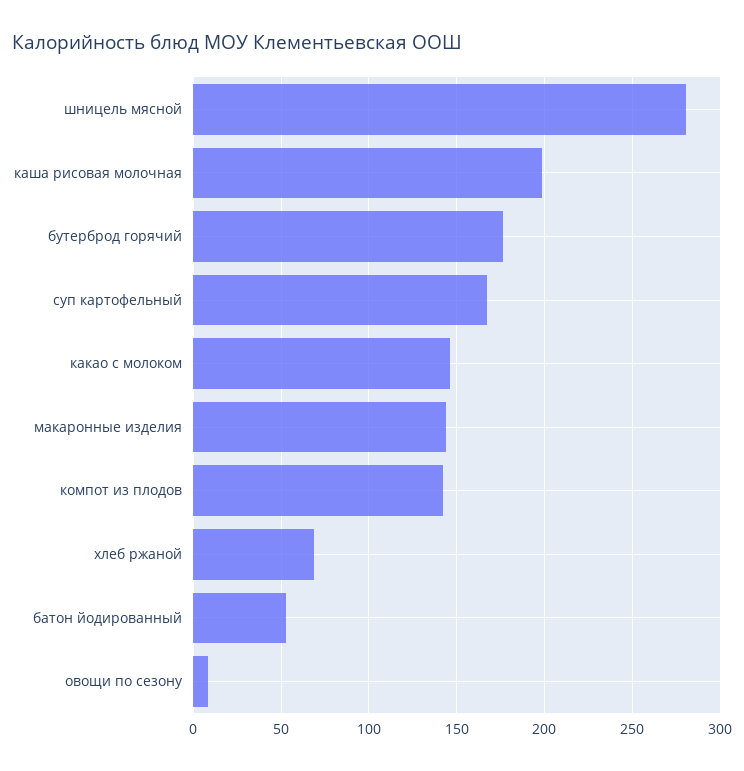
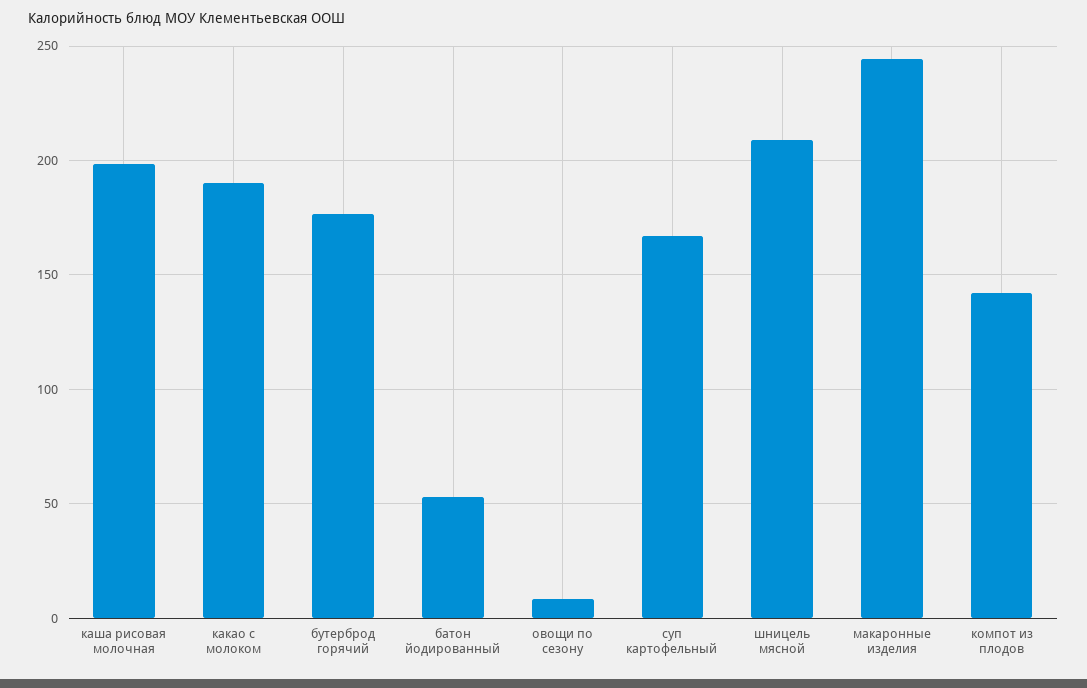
шницель мясной: 280 -> 210
какао с молоком: 145 -> 190
макаронные изделия: 145 -> 245
хлеб ржаной: 70 -> none

